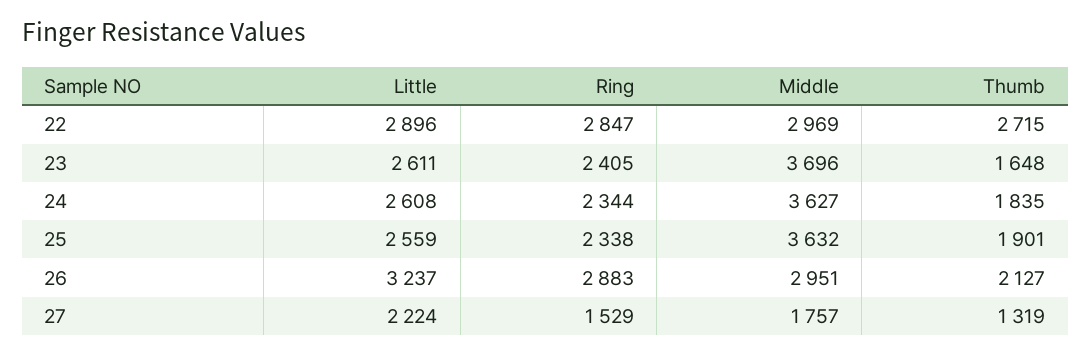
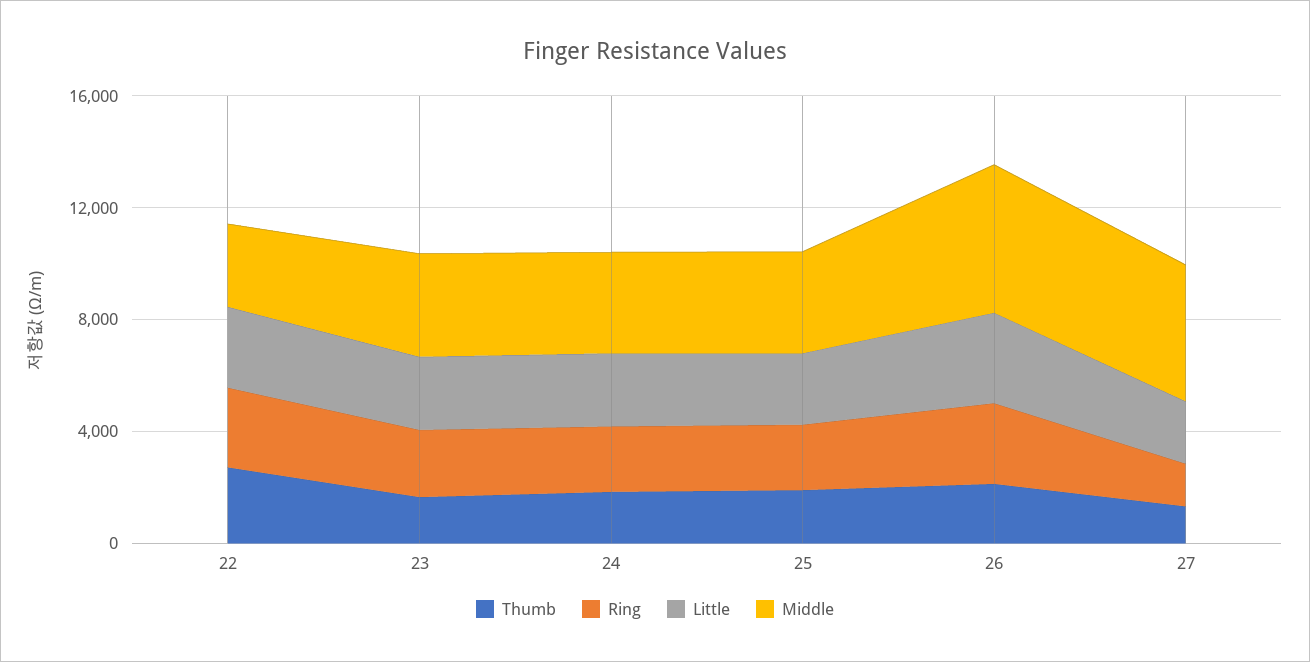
Middle, 26: 2951 -> 5000
Middle, 27: 1757 -> 5000

